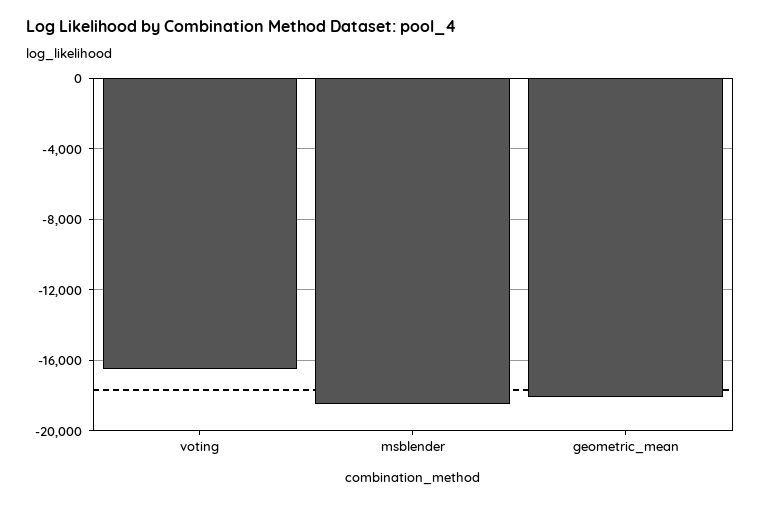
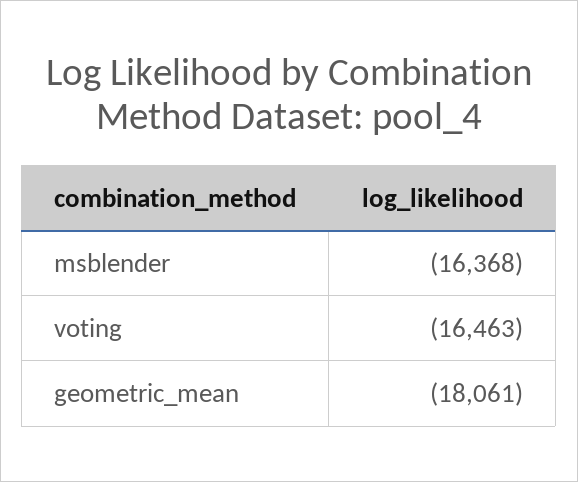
msblender: -18500 -> -16368

